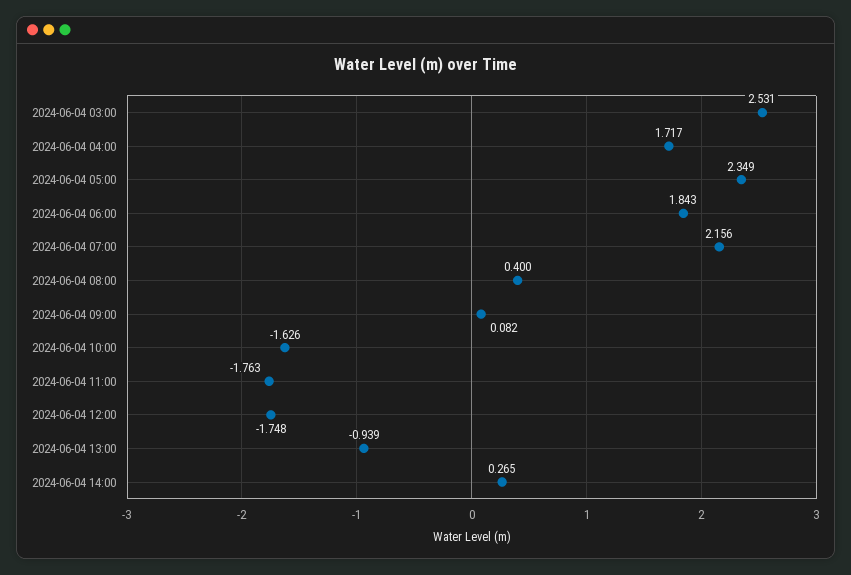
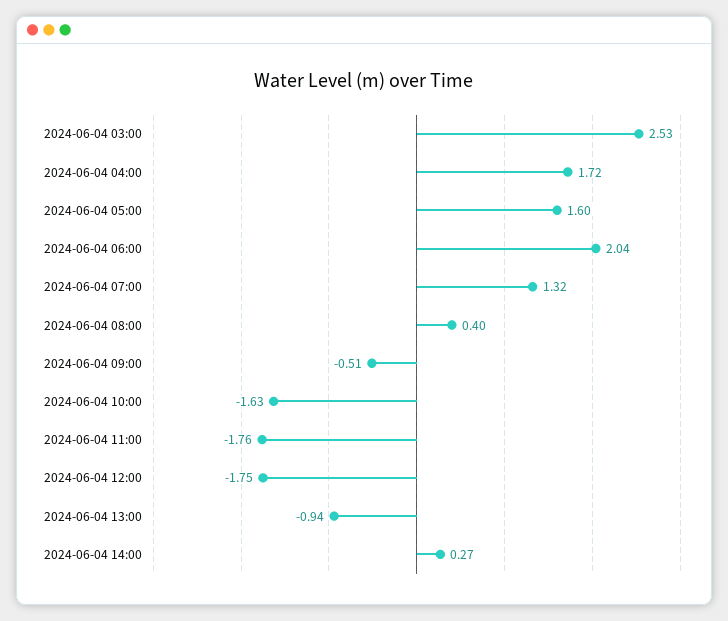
2024-06-04 05:00: 2.349 -> 1.6
2024-06-04 06:00: 1.843 -> 2.04
2024-06-04 07:00: 2.156 -> 1.32
2024-06-04 09:00: 0.082 -> -0.51

